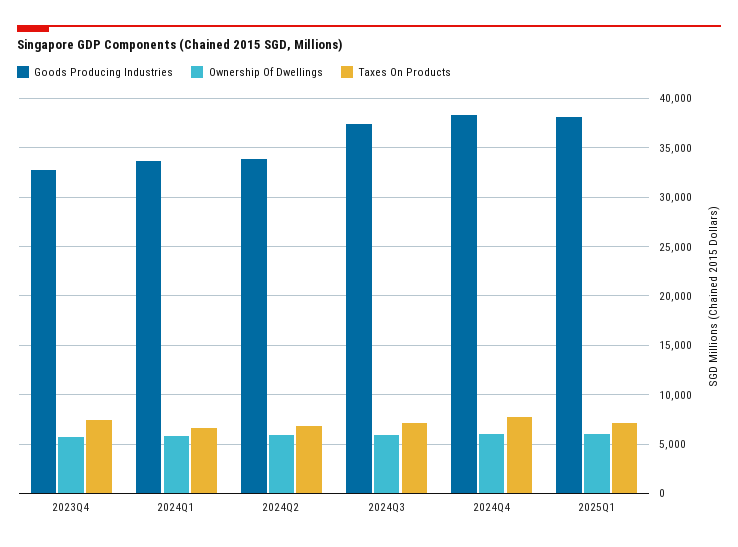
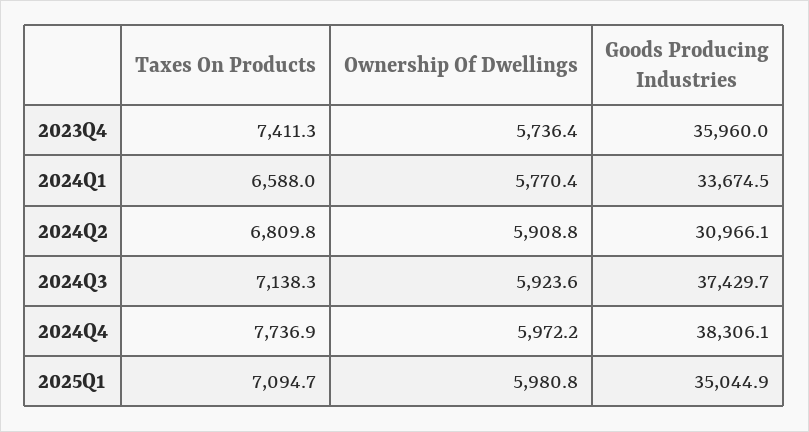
Goods Producing Industries, 2023Q4: 33000 -> 35960
Goods Producing Industries, 2024Q2: 34000 -> 30966.1
Goods Producing Industries, 2025Q1: 38000 -> 35044.9

